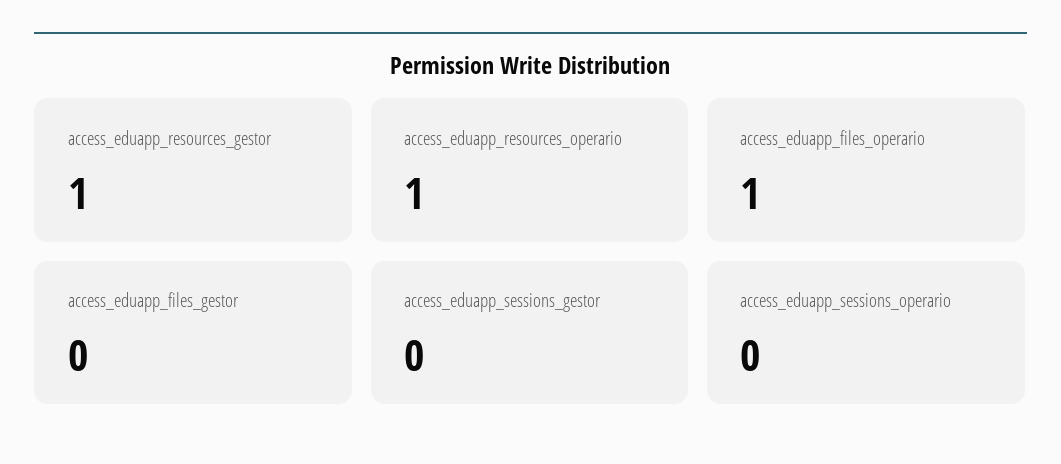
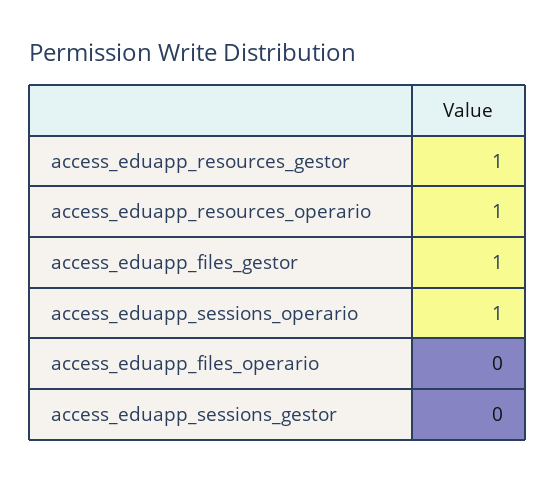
access_eduapp_files_operario: 1 -> 0
access_eduapp_files_gestor: 0 -> 1
access_eduapp_sessions_operario: 0 -> 1

